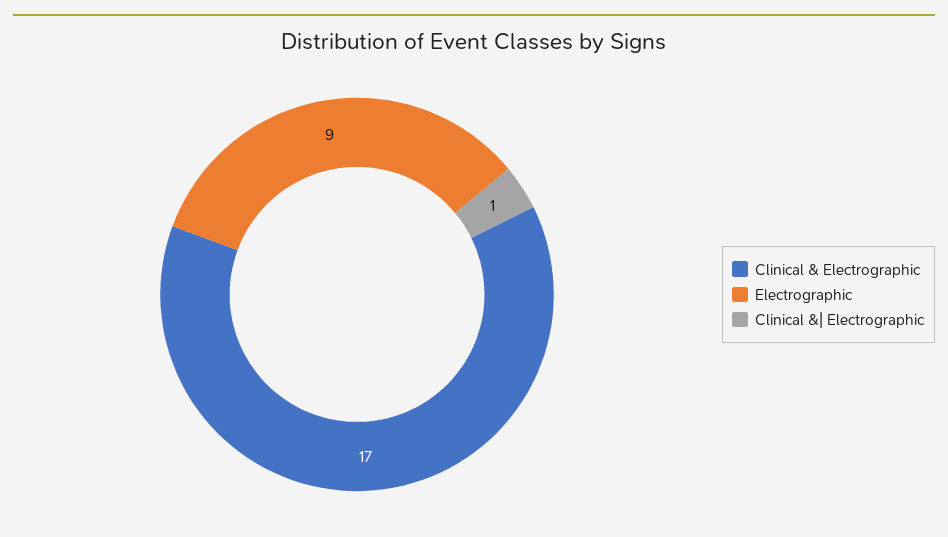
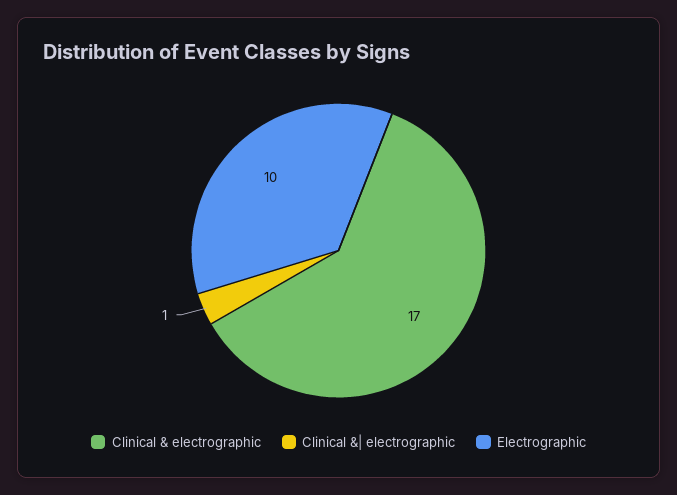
Electrographic: 9 -> 10

